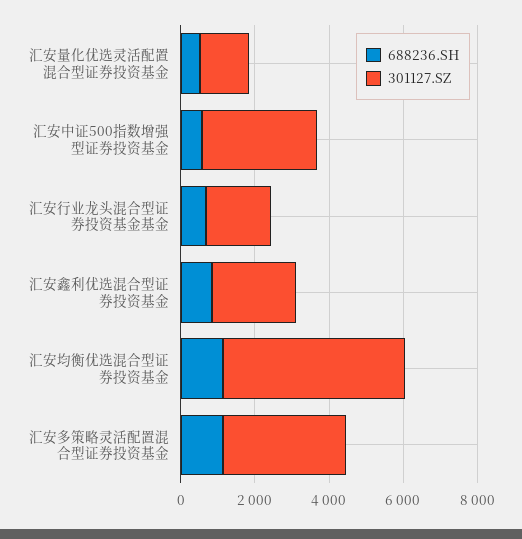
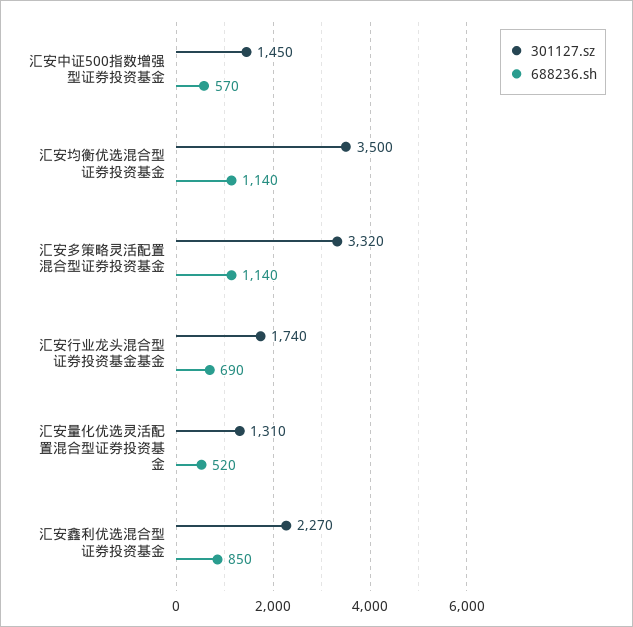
301127.SZ, 汇安中证500指数增强型证券投资基金: 3000 -> 1450
301127.SZ, 汇安均衡优选混合型证券投资基金: 5000 -> 3500

